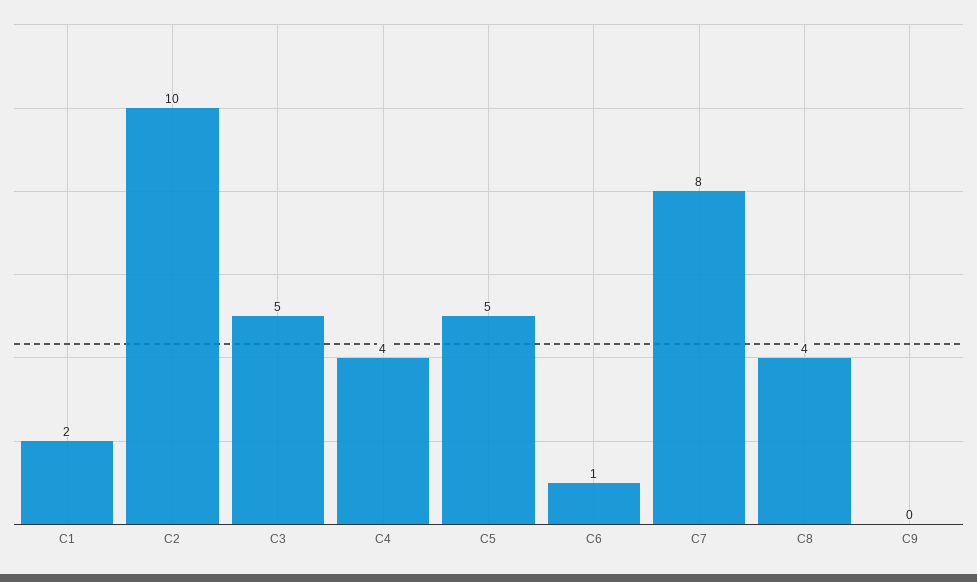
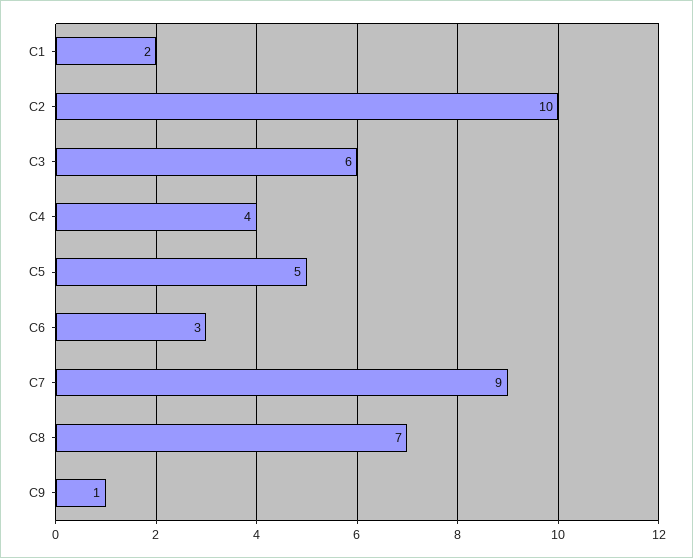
C3: 5 -> 6
C6: 1 -> 3
C7: 8 -> 9
C8: 4 -> 7
C9: 0 -> 1

